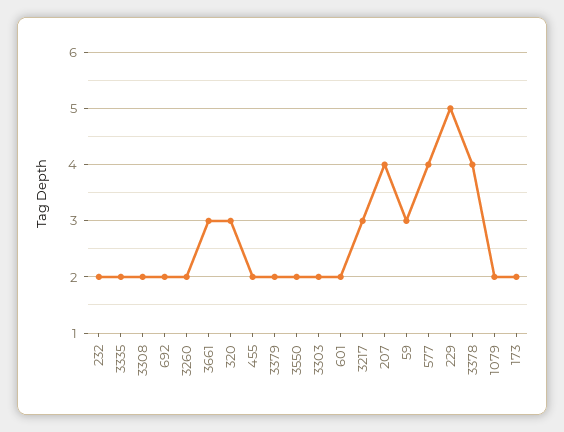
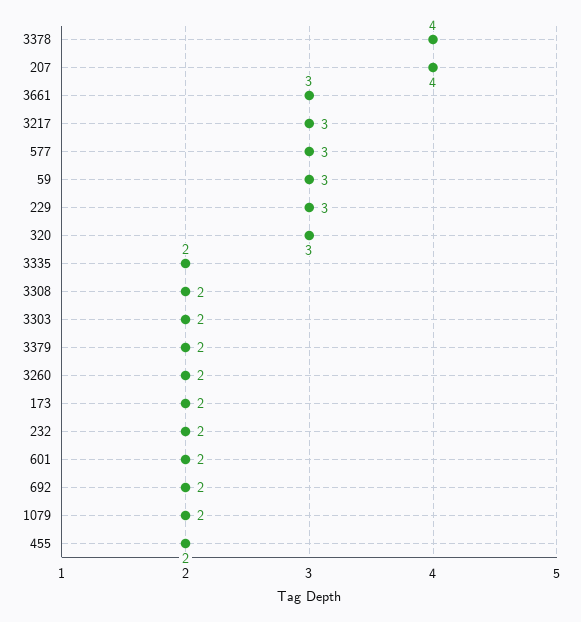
3550: 2 -> none
577: 4 -> 3
229: 5 -> 3

